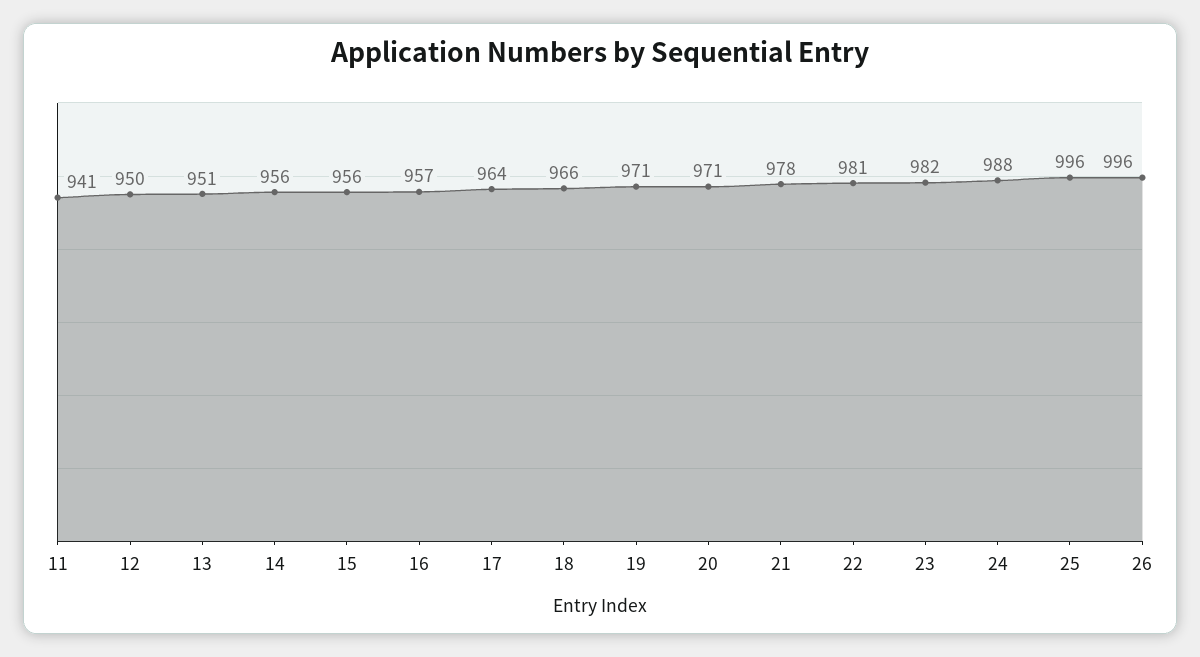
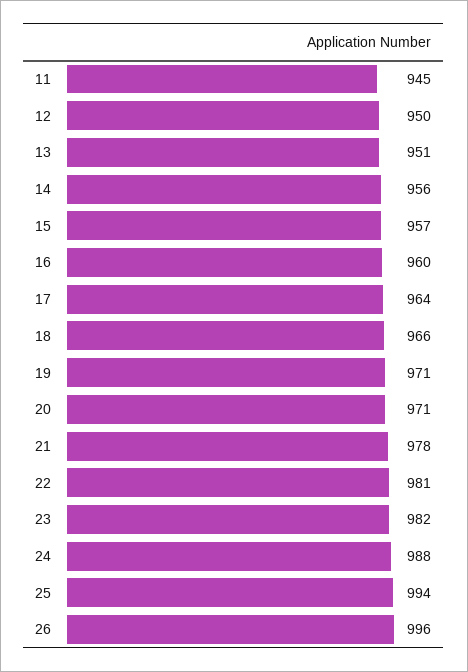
11: 941 -> 945
15: 956 -> 957
16: 957 -> 960
25: 996 -> 994

